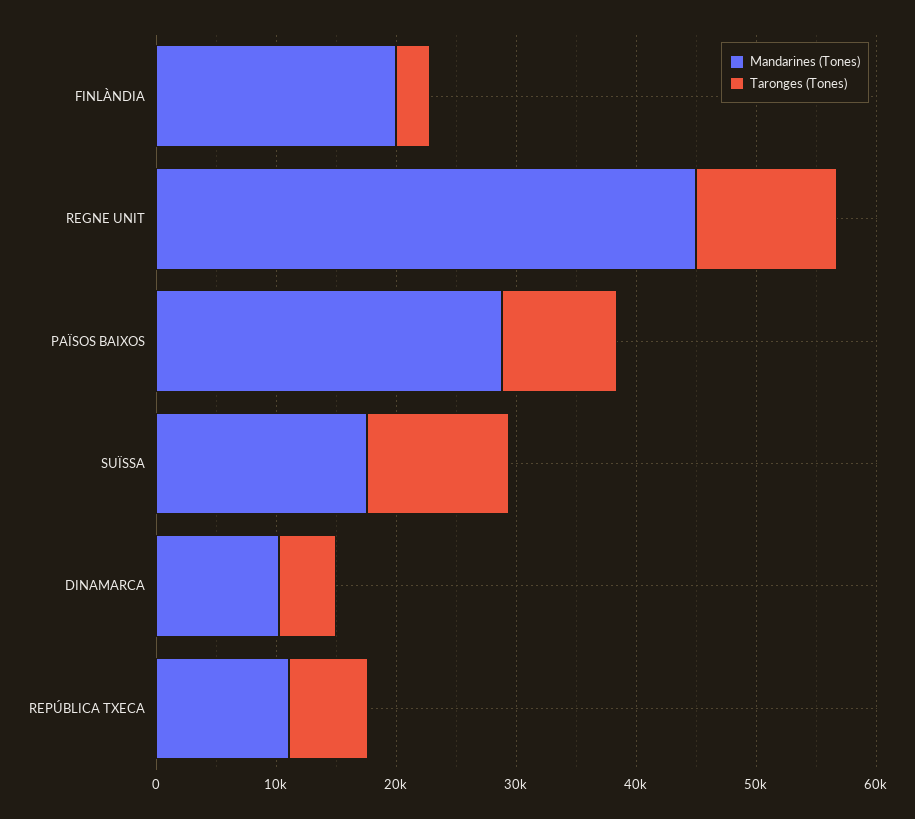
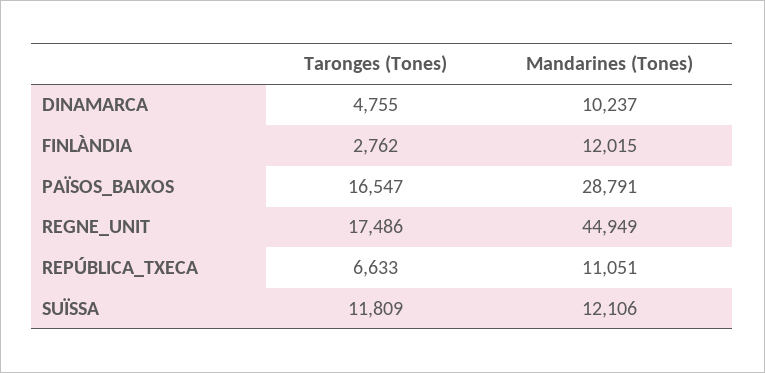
Mandarines (Tones), FINLÀNDIA: 20000 -> 12015
Taronges (Tones), REGNE UNIT: 12000 -> 17486
Taronges (Tones), PAÏSOS BAIXOS: 10000 -> 16547
Mandarines (Tones), SUÏSSA: 18000 -> 12106

